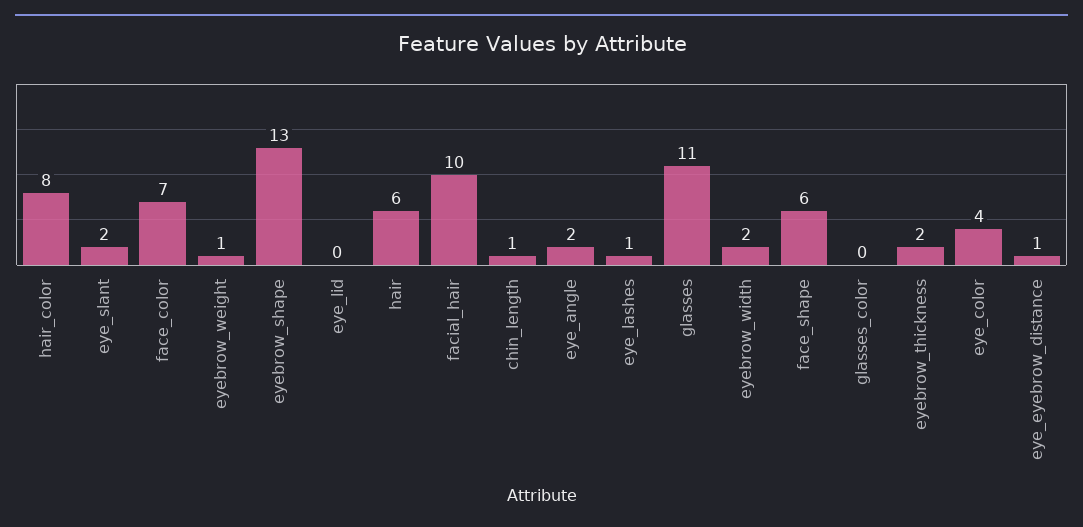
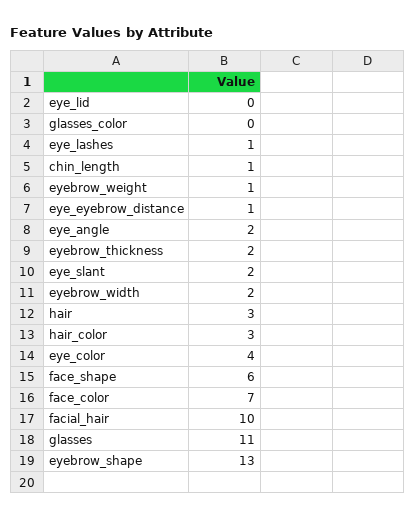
hair_color: 8 -> 3
hair: 6 -> 3

